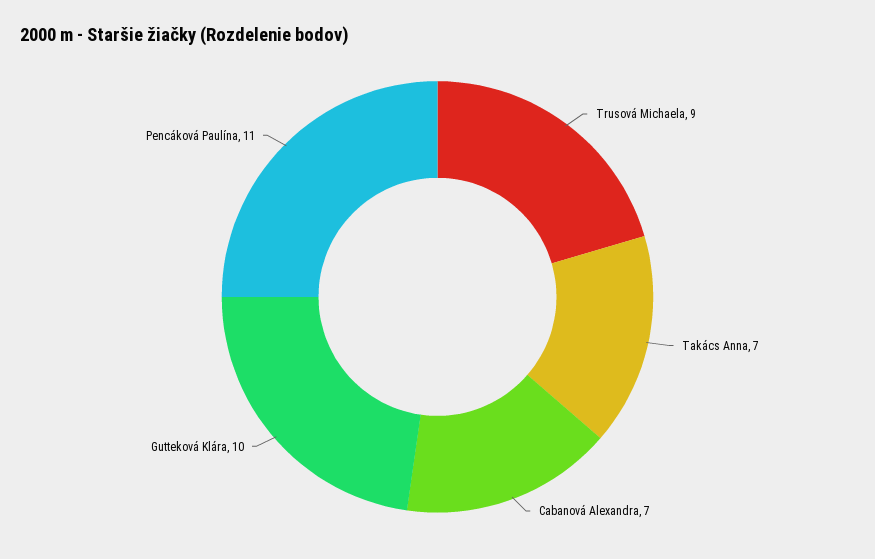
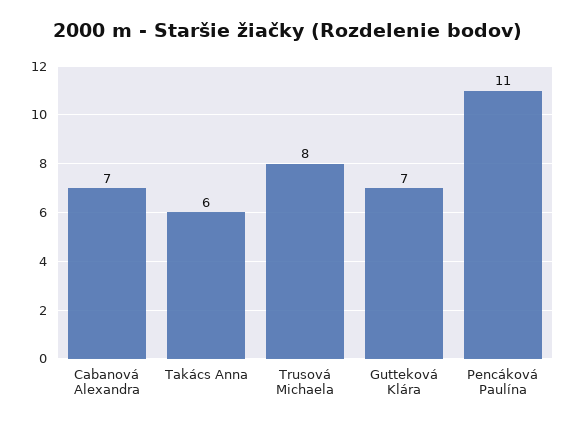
Trusová Michaela: 9 -> 8
Takács Anna: 7 -> 6
Gutteková Klára: 10 -> 7

